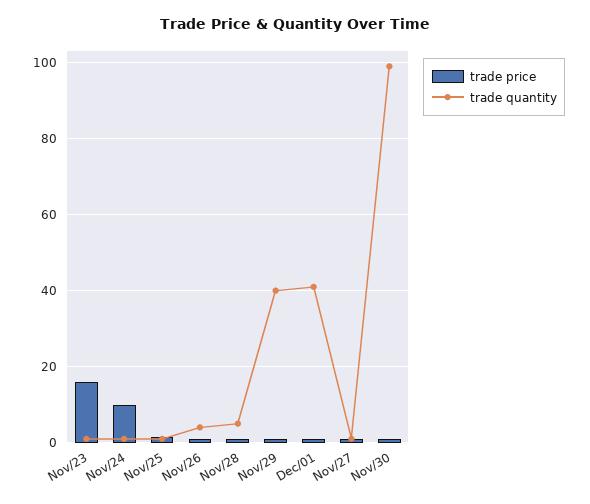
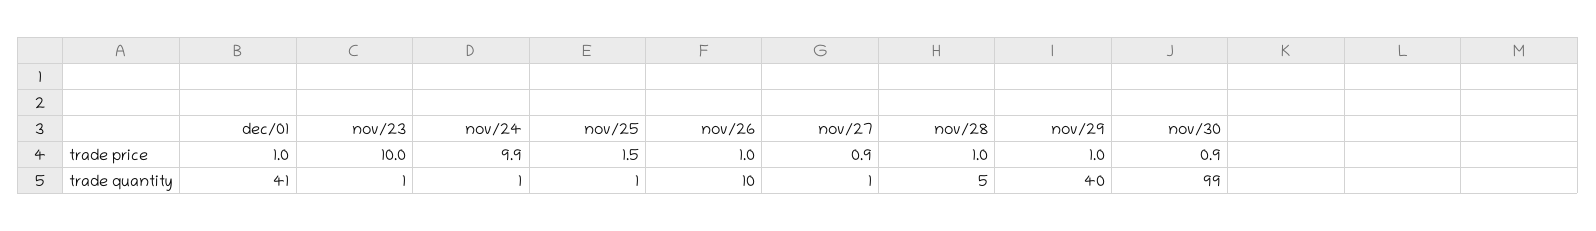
trade price, Nov/23: 16 -> 10
trade quantity, Nov/26: 4 -> 10

